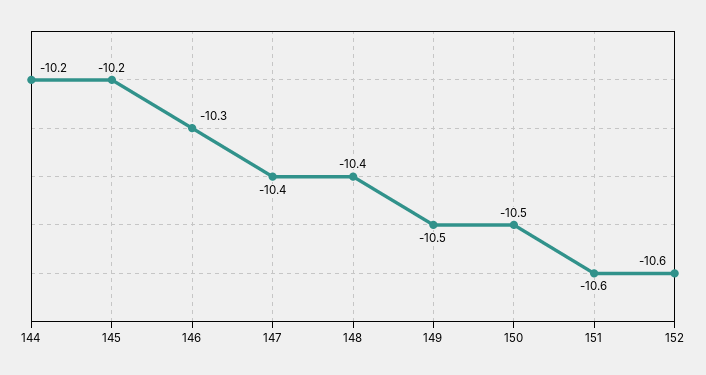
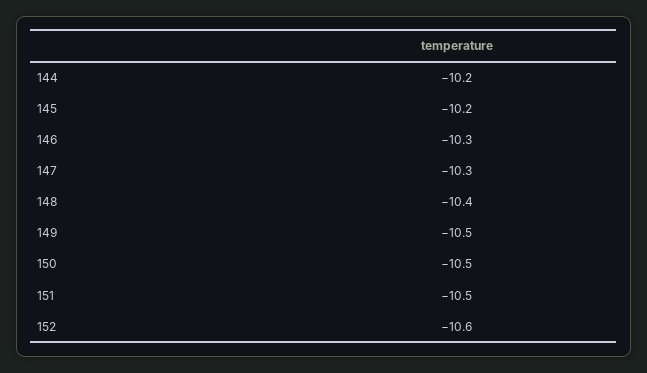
147: -10.4 -> -10.3
151: -10.6 -> -10.5

